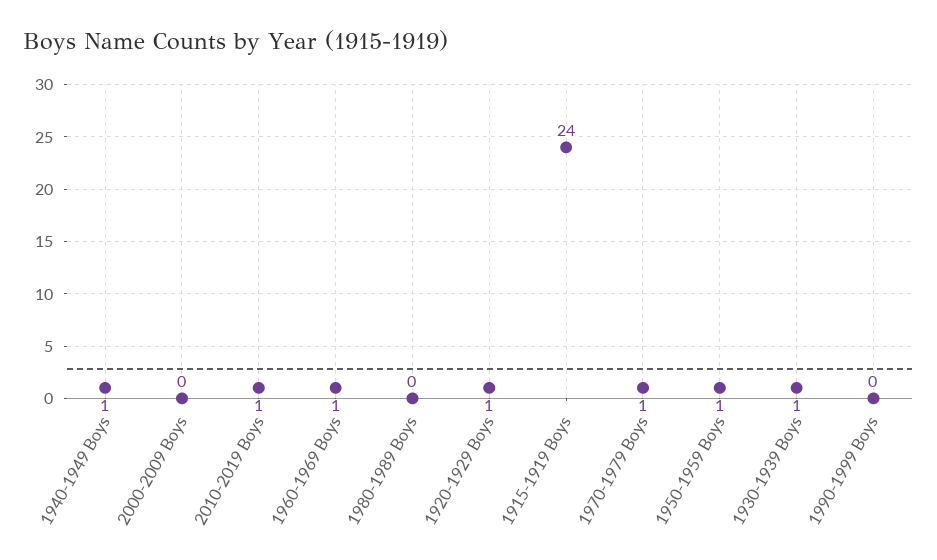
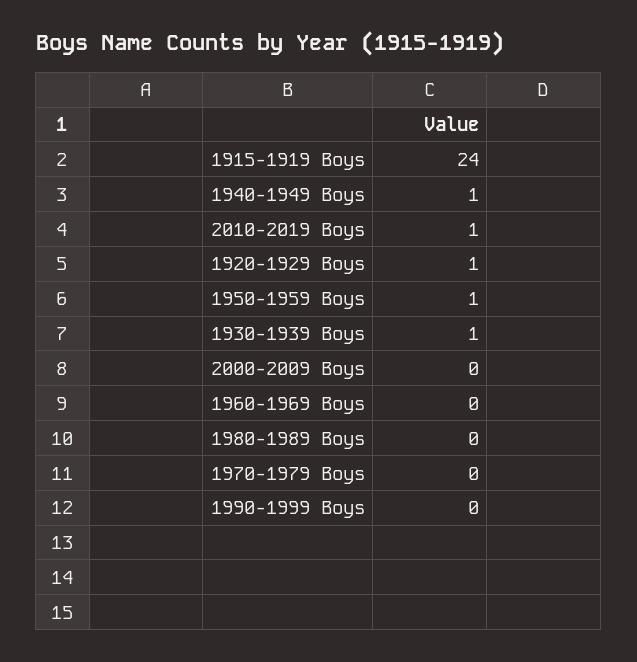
1960-1969 Boys: 1 -> 0
1970-1979 Boys: 1 -> 0

